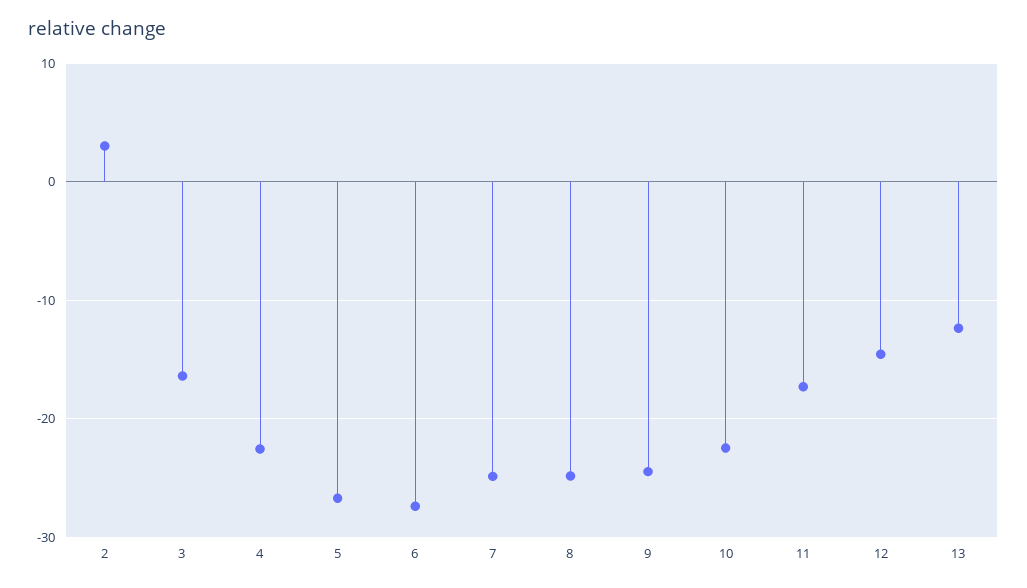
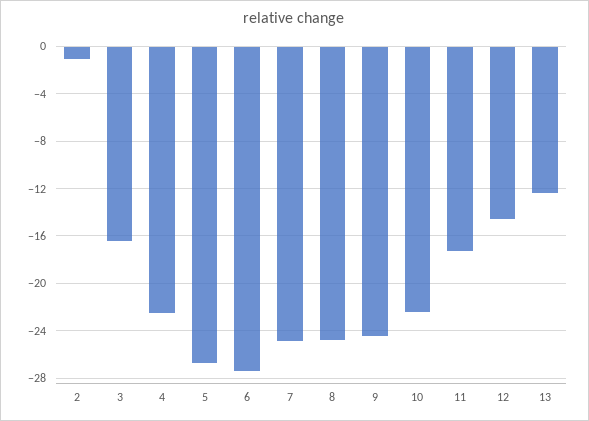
2: 3 -> -1

